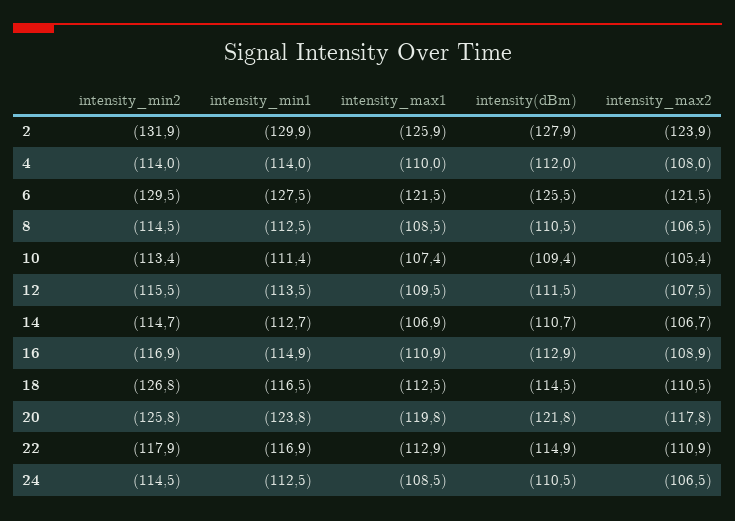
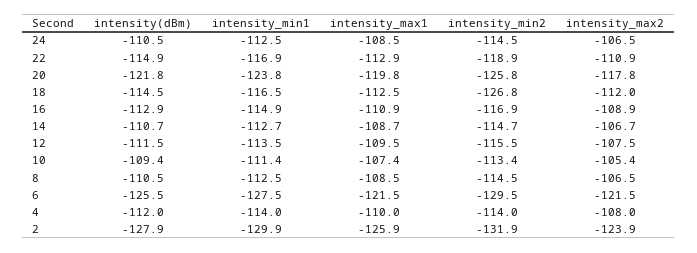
intensity_max1, 14: -106.9 -> -108.7
intensity_max2, 18: -110.5 -> -112
intensity_min2, 22: -117.9 -> -118.9

